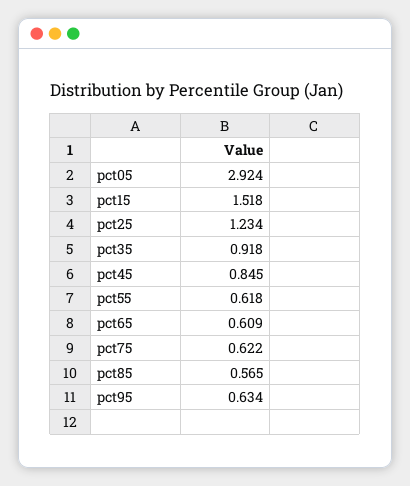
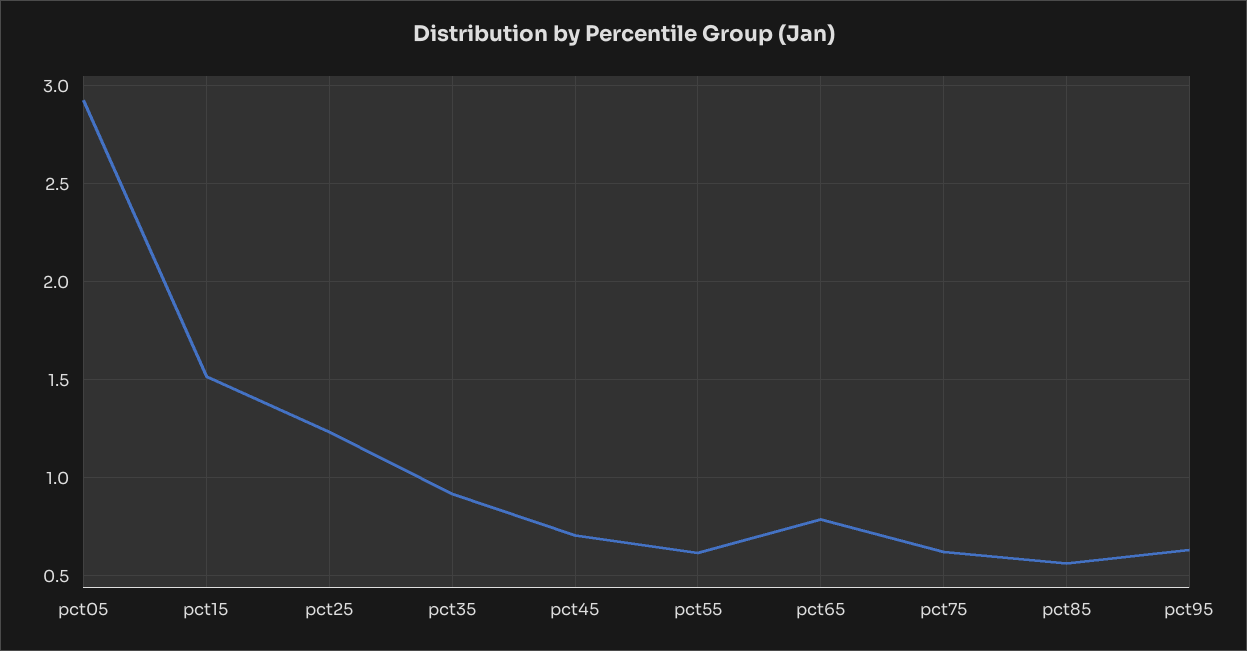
pct45: 0.845 -> 0.7
pct65: 0.609 -> 0.8

